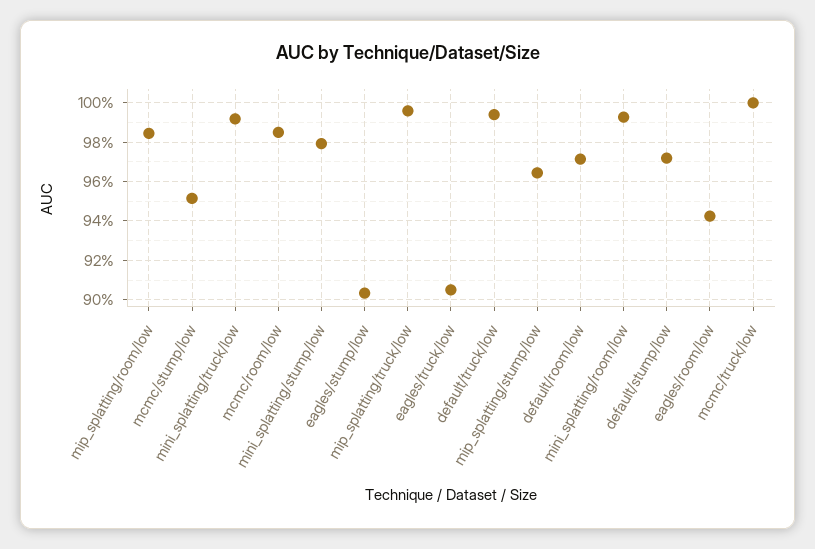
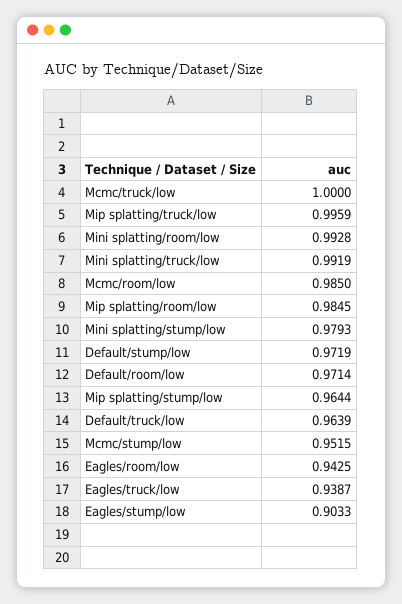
eagles/truck/low: 0.905 -> 0.9387
default/truck/low: 0.995 -> 0.9639

